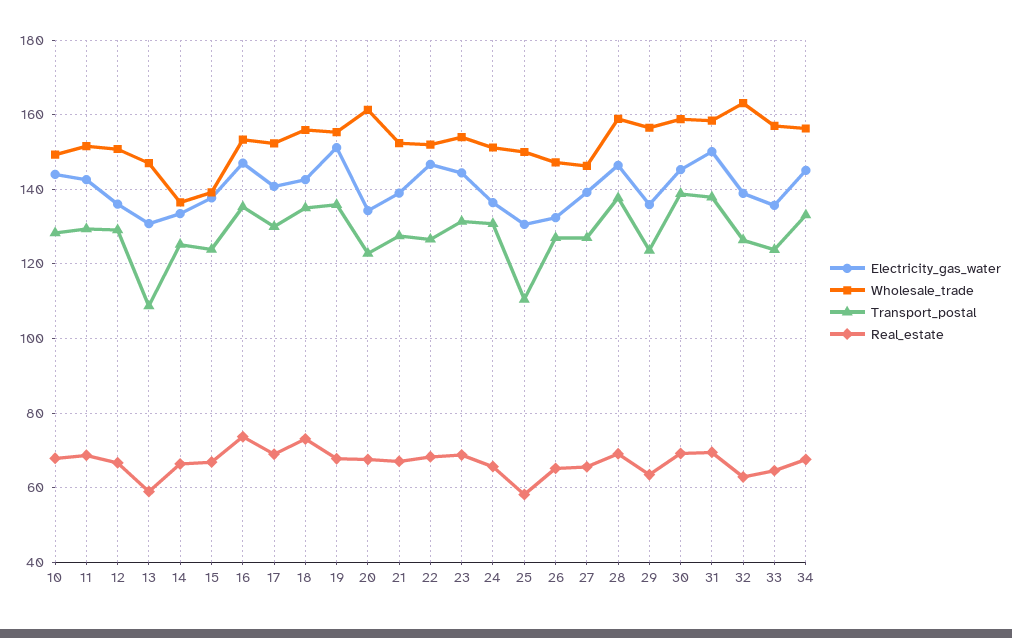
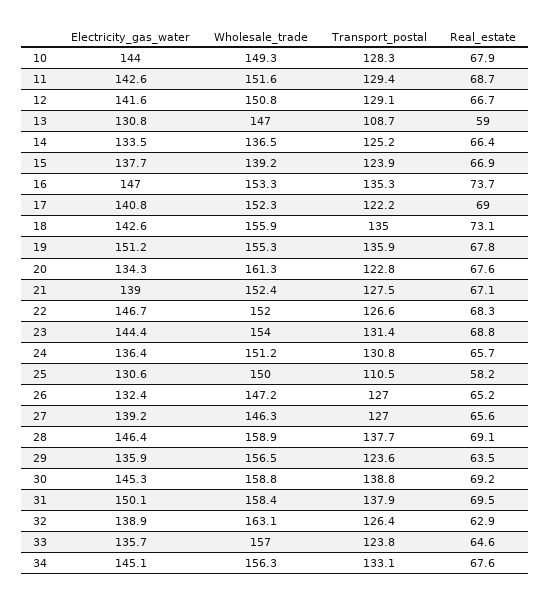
Electricity_gas_water, 12: 136 -> 141.6
Transport_postal, 17: 130 -> 122.2

